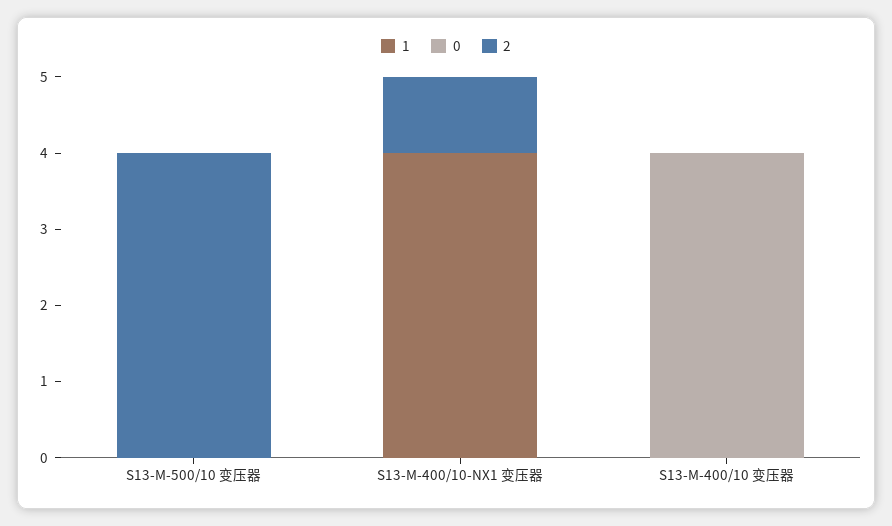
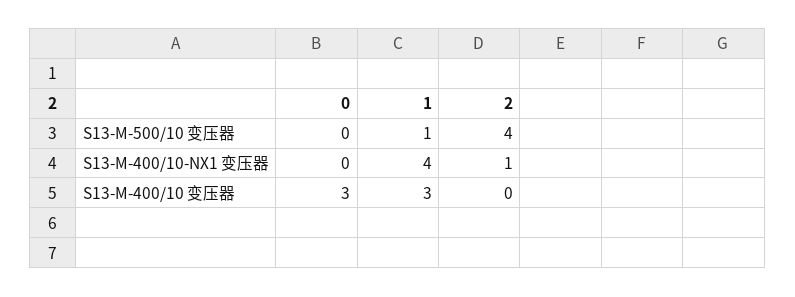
1, S13-M-500/10 变压器: 0 -> 1
1, S13-M-400/10 变压器: 0 -> 3
0, S13-M-400/10 变压器: 4 -> 3

